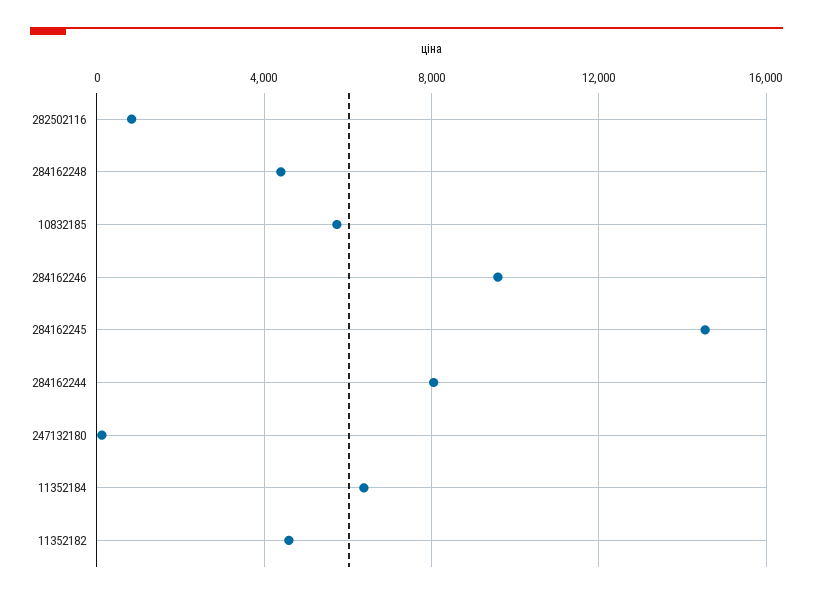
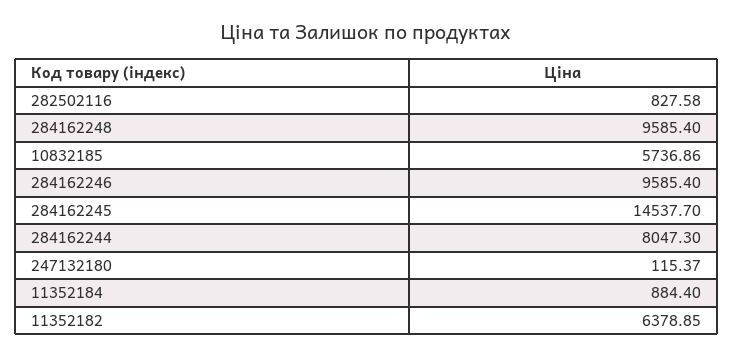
284162248: 4500 -> 9585.4
11352184: 6500 -> 884.4
11352182: 4500 -> 6378.85

